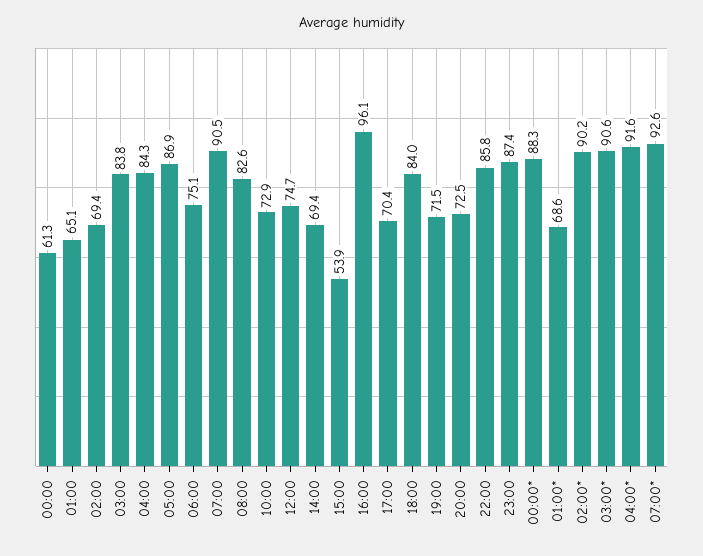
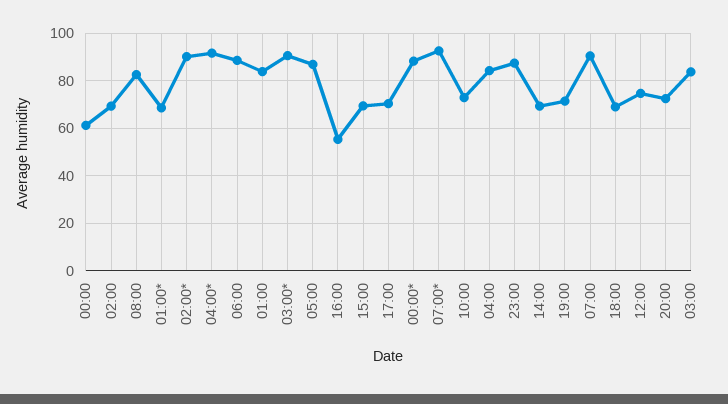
01:00: 65.1 -> 85
06:00: 75.1 -> 90
15:00: 53.9 -> 70
16:00: 96.1 -> 55
18:00: 84 -> 70
22:00: 85.8 -> none

